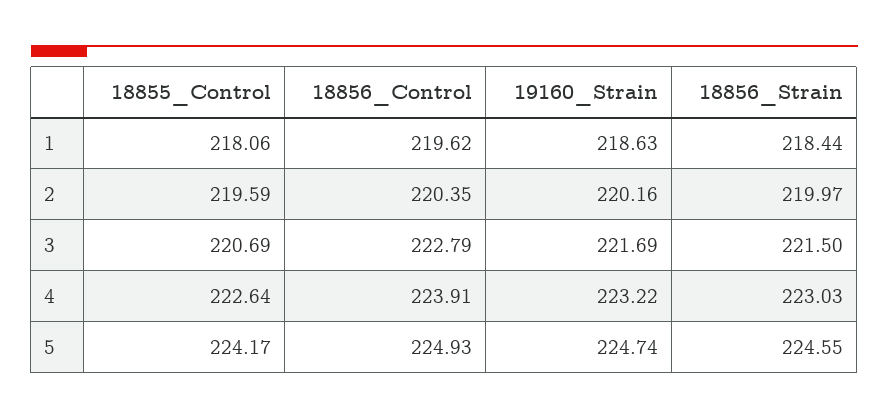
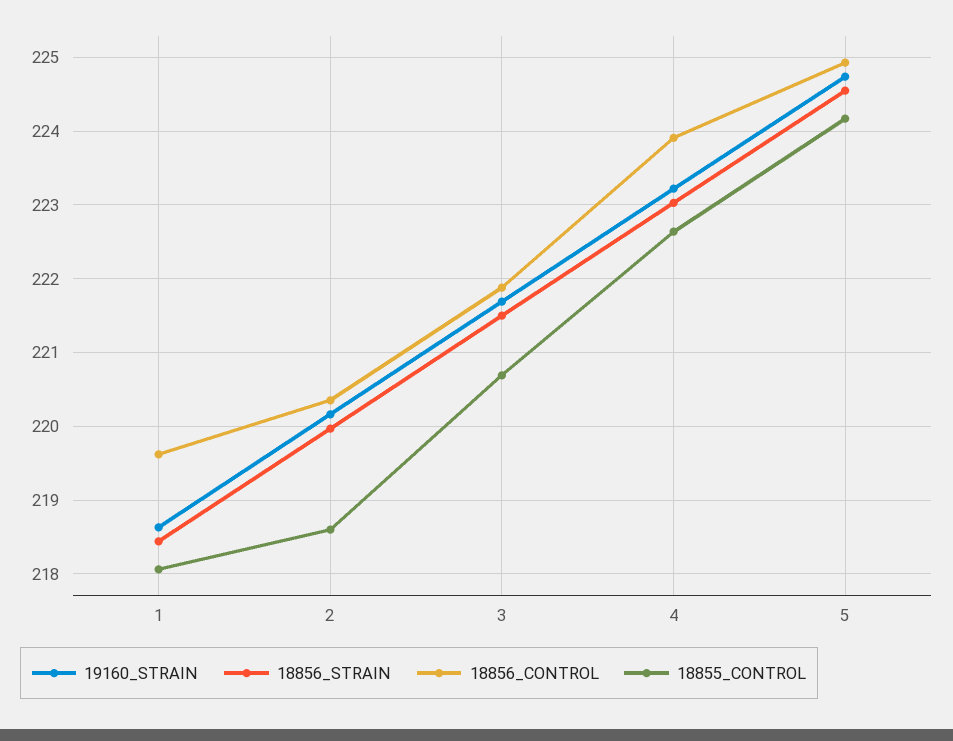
18855_Control, 2: 219.59 -> 218.6
18856_Control, 3: 222.79 -> 221.9

